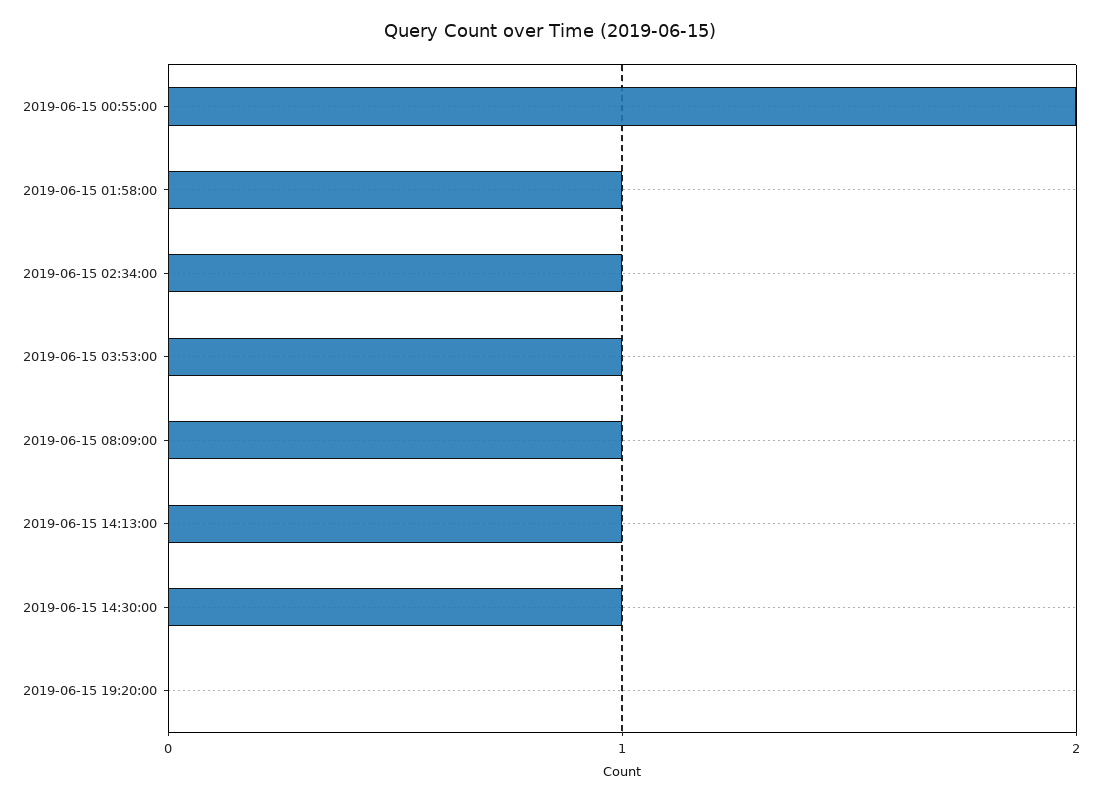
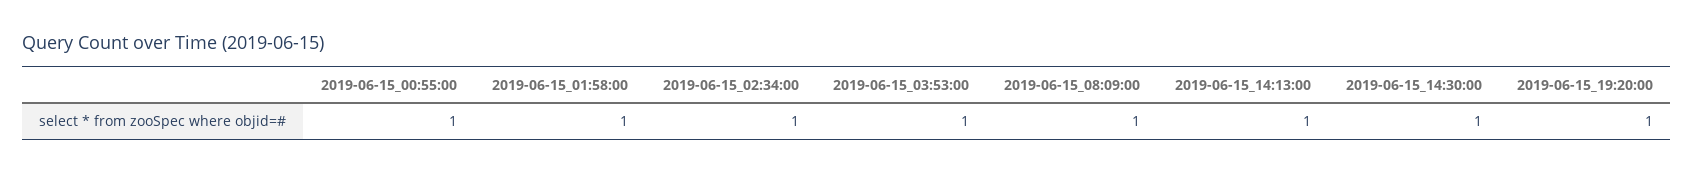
2019-06-15 00:55:00: 2 -> 1
2019-06-15 19:20:00: 0 -> 1

